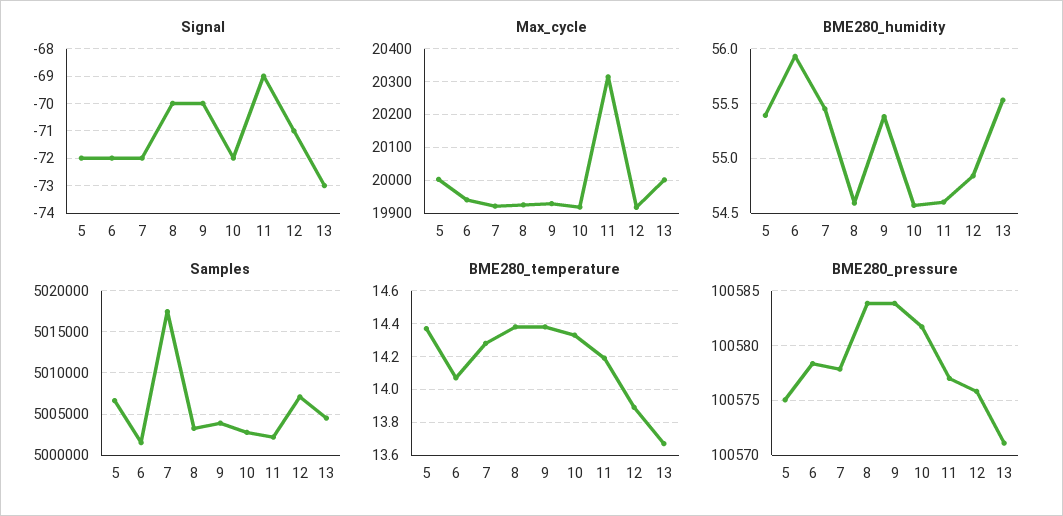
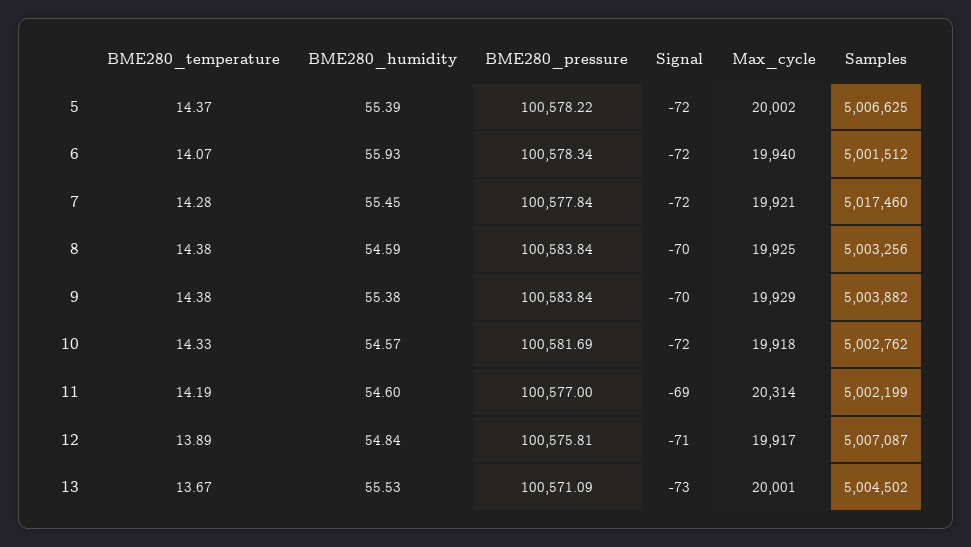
BME280_pressure, 5: 100575 -> 100578.22

